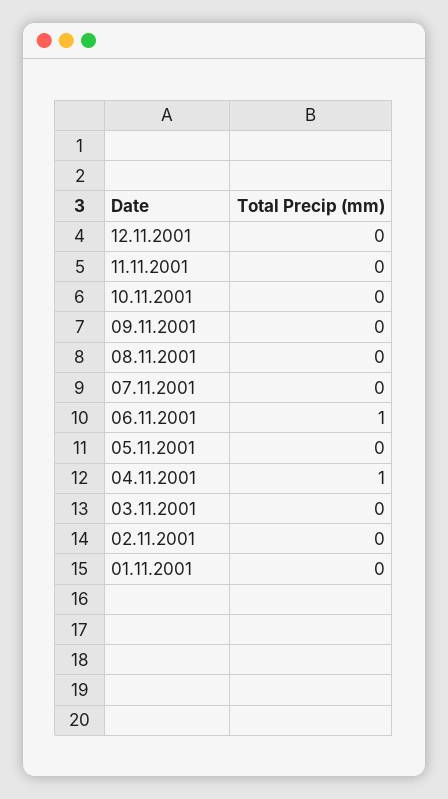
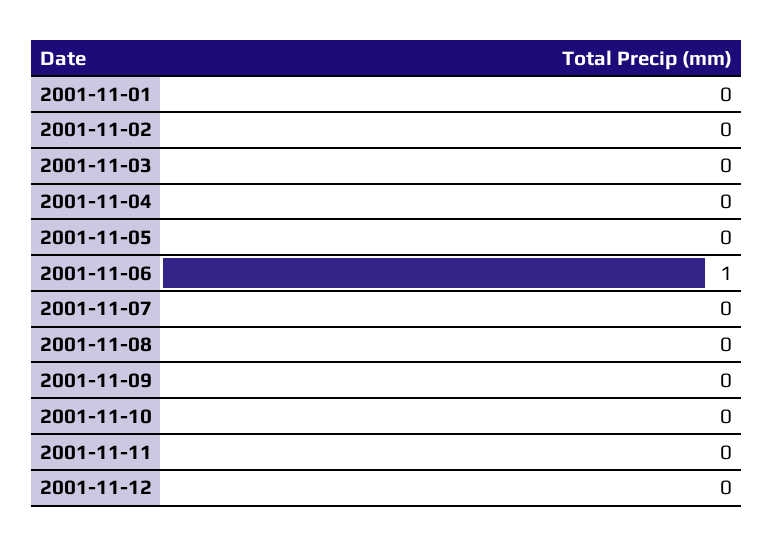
04.11.2001: 1 -> 0

